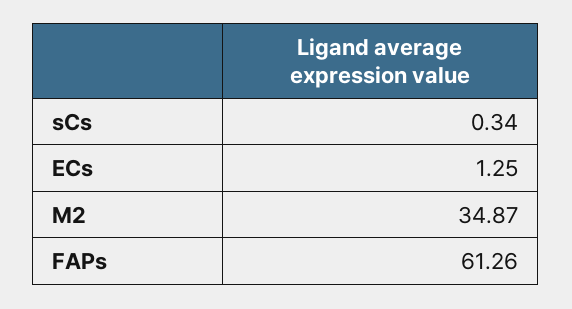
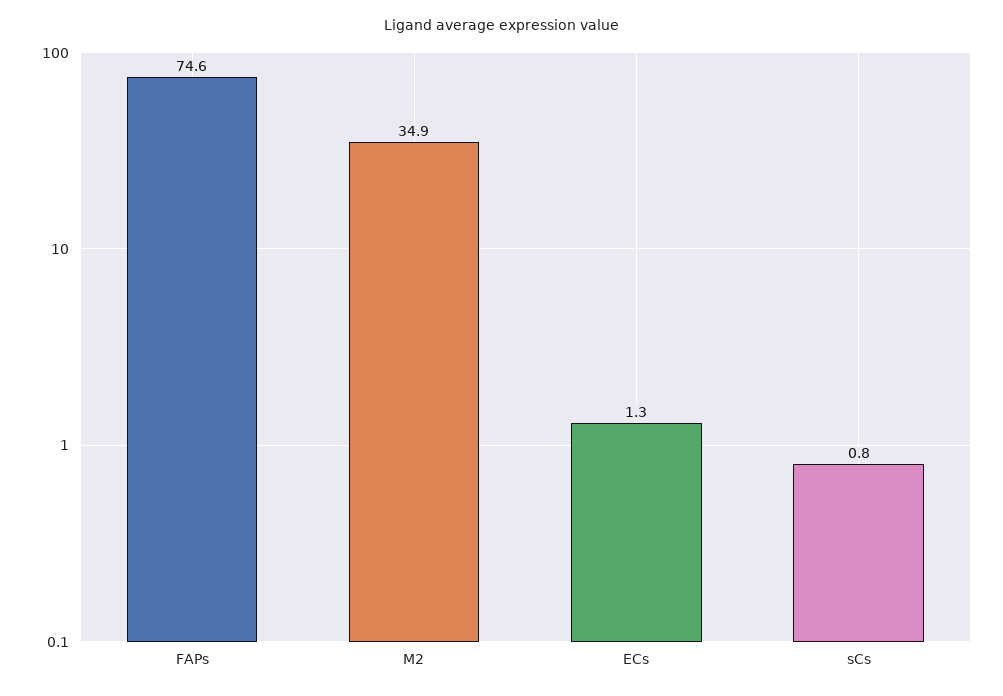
sCs: 0.34 -> 0.8
FAPs: 61.26 -> 74.6

